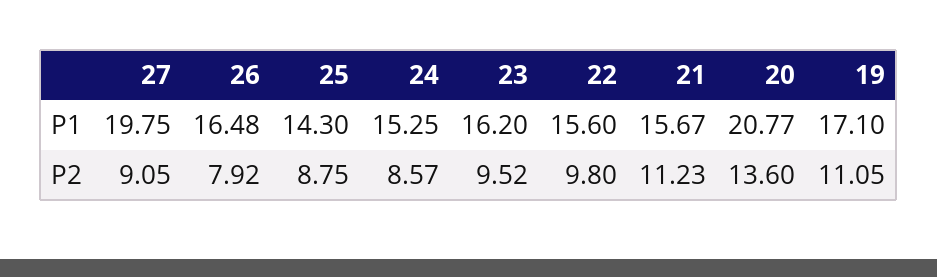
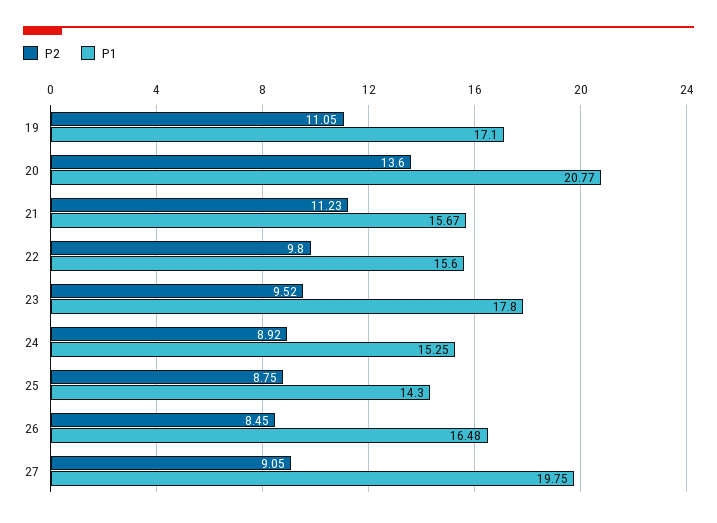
P1, 23: 16.2 -> 17.8
P2, 26: 7.92 -> 8.45
P2, 24: 8.57 -> 8.92

